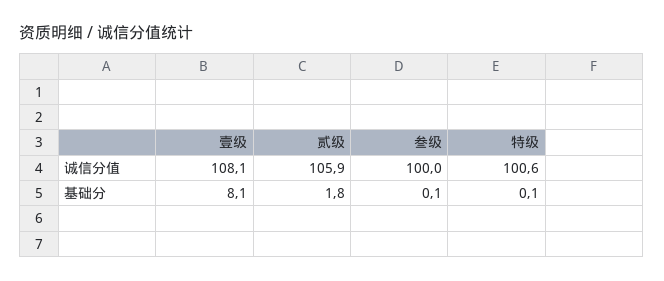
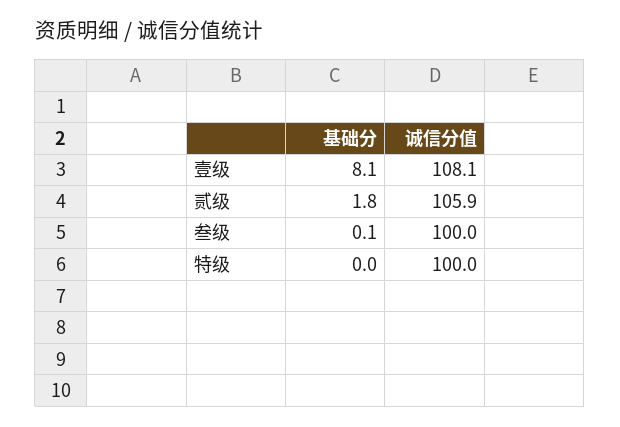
特级, 诚信分值: 100.6 -> 100
特级, 基础分: 0.1 -> 0

